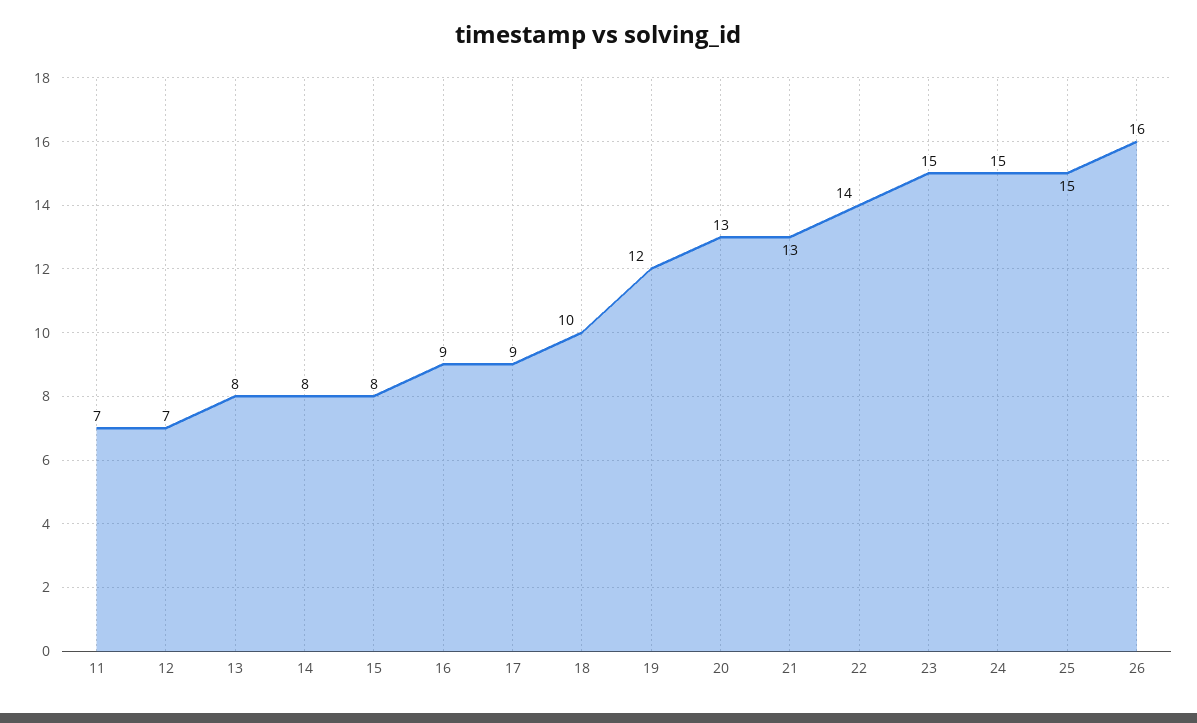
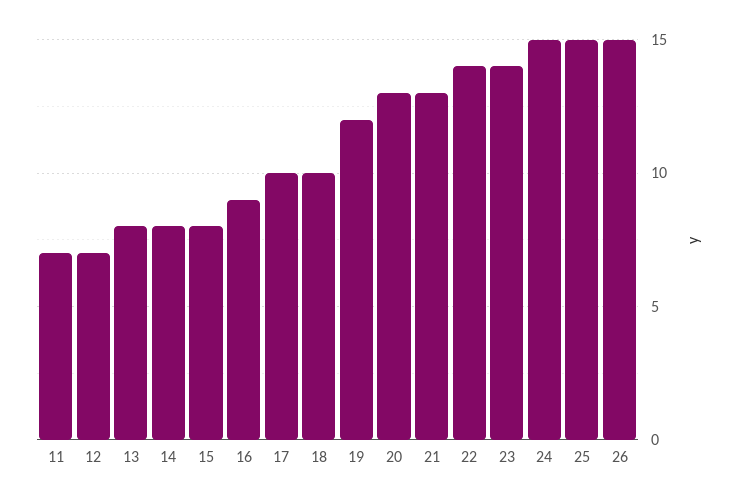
17: 9 -> 10
23: 15 -> 14
26: 16 -> 15

